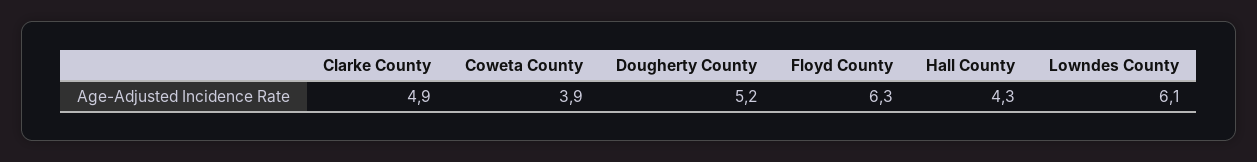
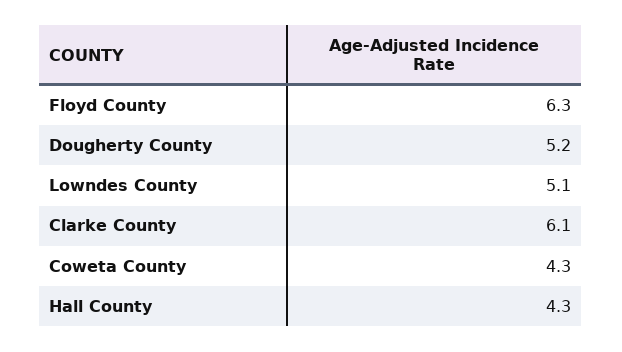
Clarke County: 4.9 -> 6.1
Coweta County: 3.9 -> 4.3
Lowndes County: 6.1 -> 5.1

